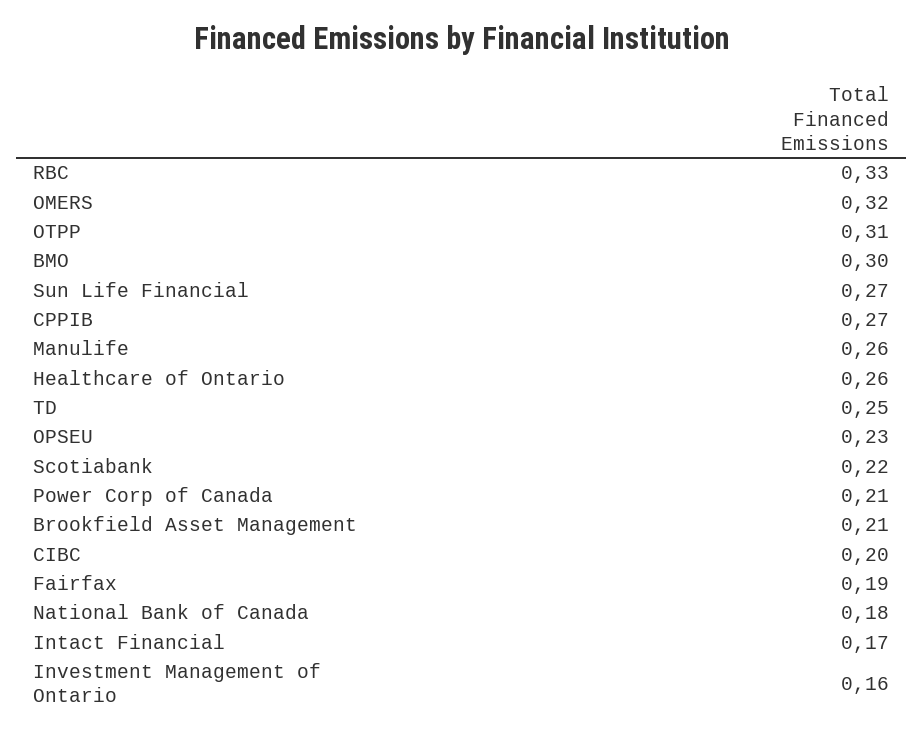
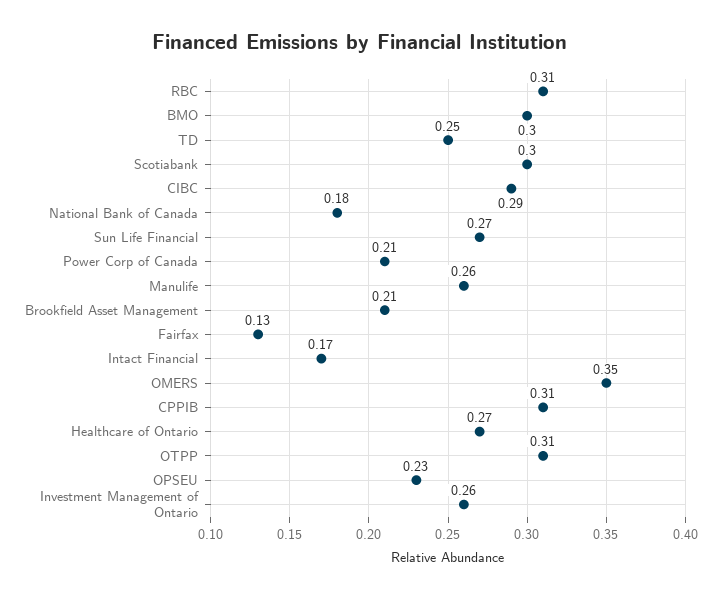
RBC: 0.33 -> 0.31
OMERS: 0.32 -> 0.35
CPPIB: 0.27 -> 0.31
Healthcare of Ontario: 0.26 -> 0.27
Scotiabank: 0.22 -> 0.3
CIBC: 0.2 -> 0.29
Fairfax: 0.19 -> 0.13
Investment Management of Ontario: 0.16 -> 0.26

